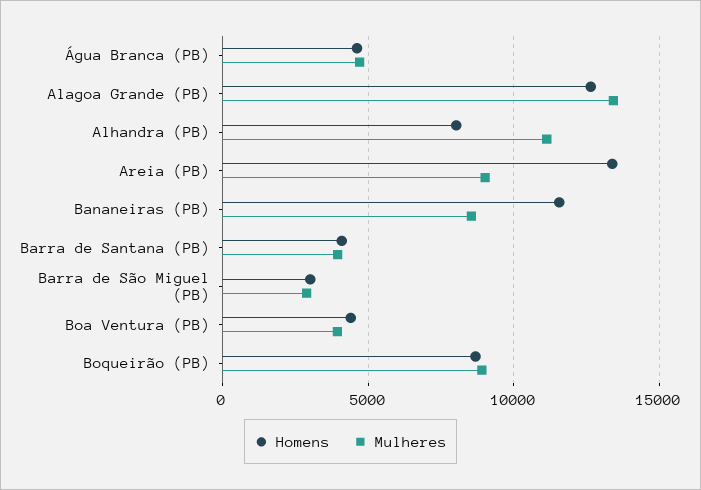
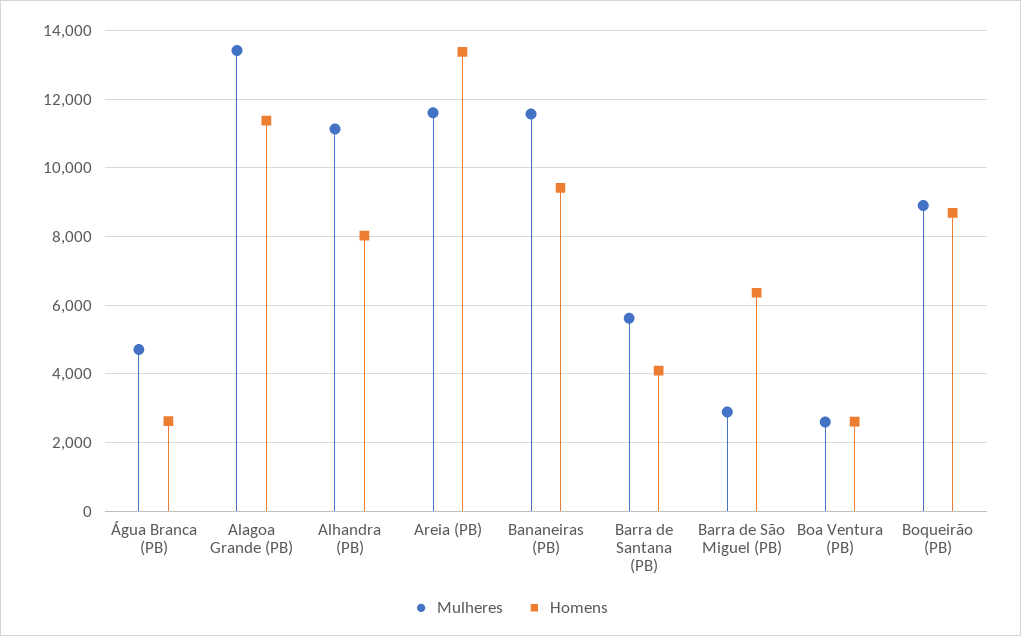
Homens, Água Branca (PB): 4500 -> 2600
Homens, Alagoa Grande (PB): 12500 -> 11400
Mulheres, Areia (PB): 9000 -> 11600
Homens, Bananeiras (PB): 11500 -> 9400
Mulheres, Bananeiras (PB): 8500 -> 11600
Mulheres, Barra de Santana (PB): 4000 -> 5600
Homens, Barra de São Miguel (PB): 3000 -> 6400
Homens, Boa Ventura (PB): 4500 -> 2600
Mulheres, Boa Ventura (PB): 4000 -> 2600

